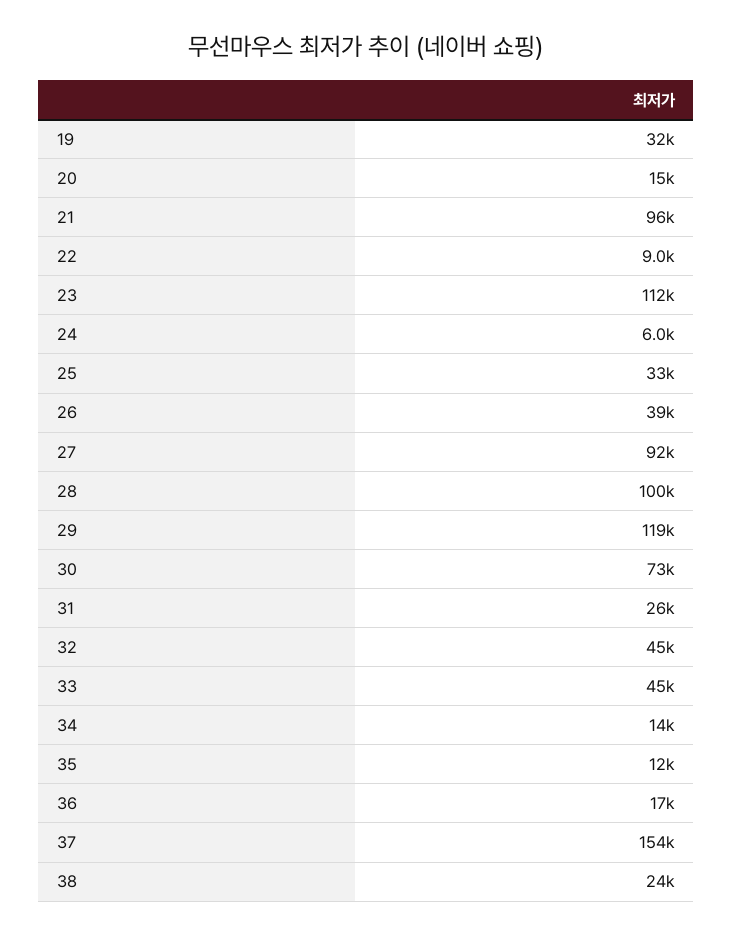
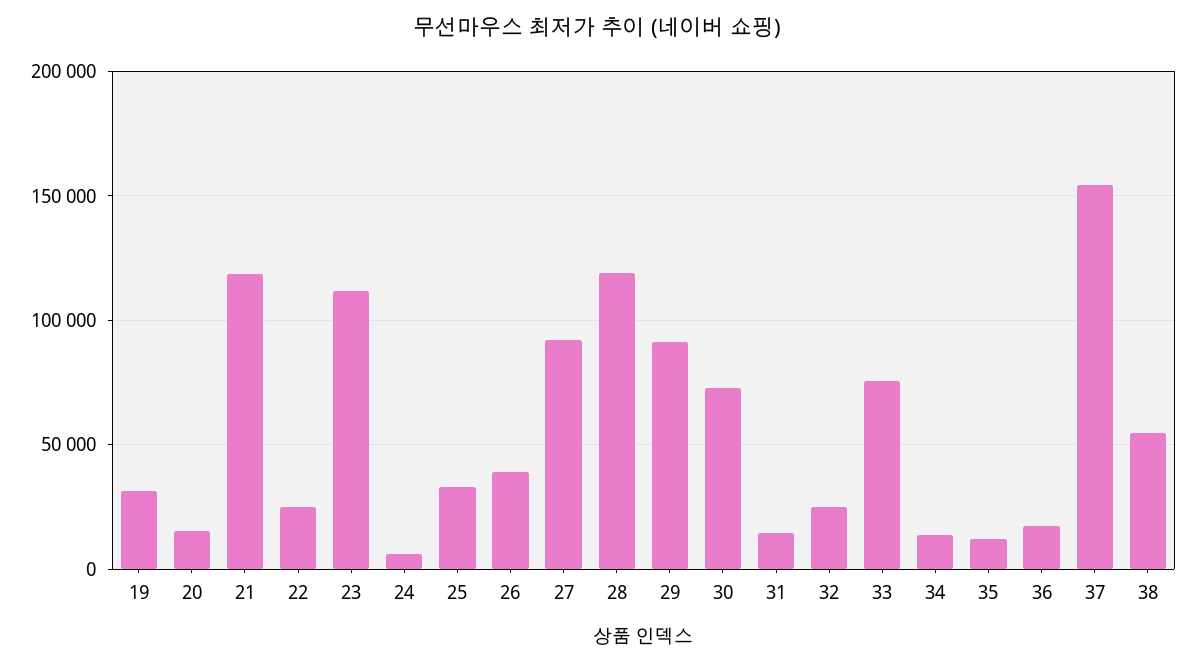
21: 96000 -> 120000
22: 9000 -> 25000
28: 100000 -> 120000
29: 119000 -> 90000
31: 26000 -> 15000
32: 45000 -> 25000
33: 45000 -> 75000
38: 24000 -> 55000

